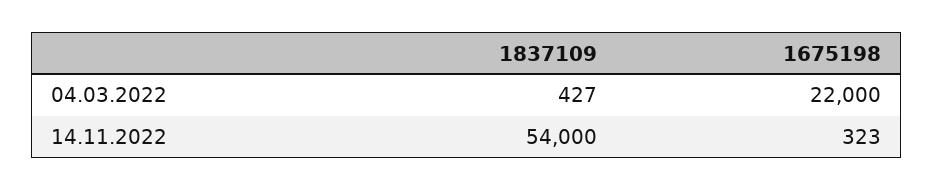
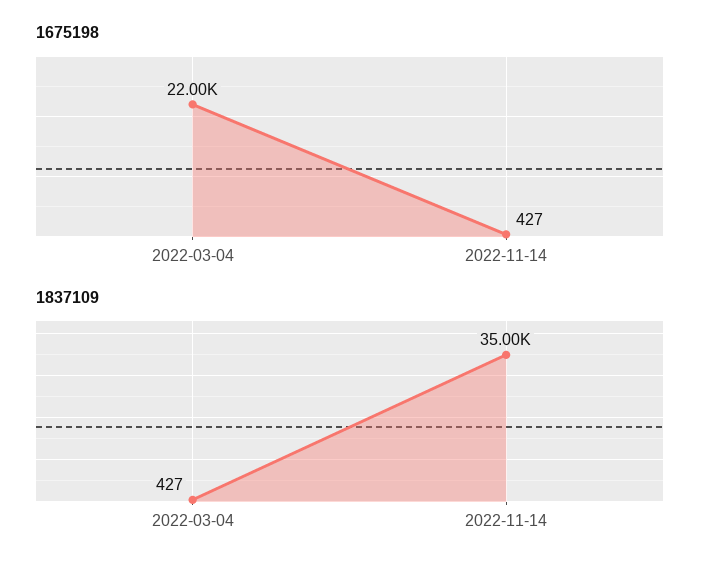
1837109, 14.11.2022: 54000 -> 35000
1675198, 14.11.2022: 323 -> 427

